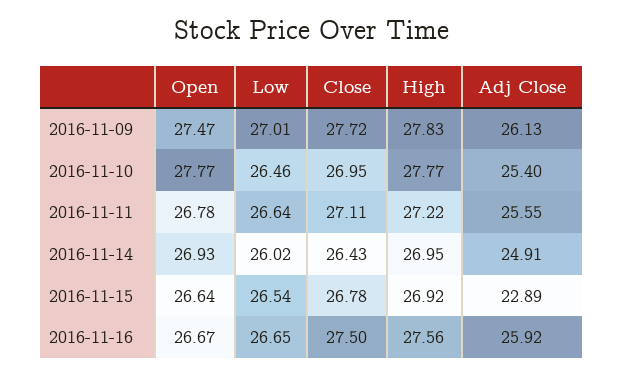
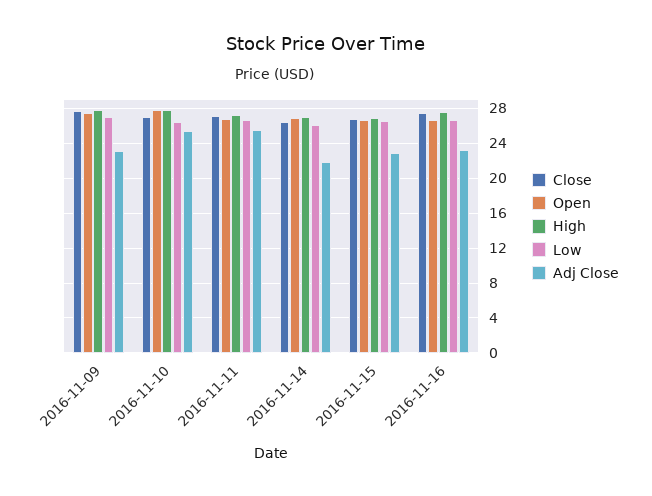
Adj Close, 2016-11-09: 26.13 -> 23
Adj Close, 2016-11-14: 24.91 -> 22
Adj Close, 2016-11-16: 25.92 -> 23

